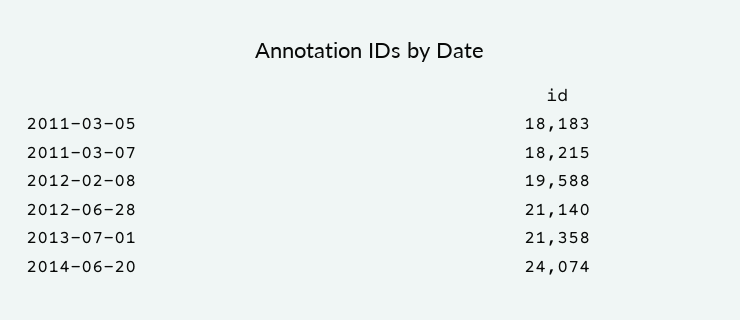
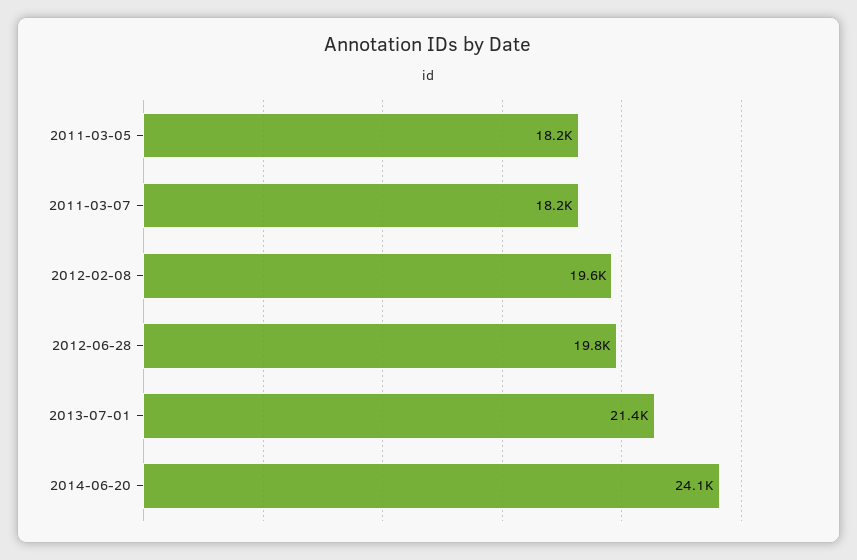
2012-06-28: 21140 -> 19800

